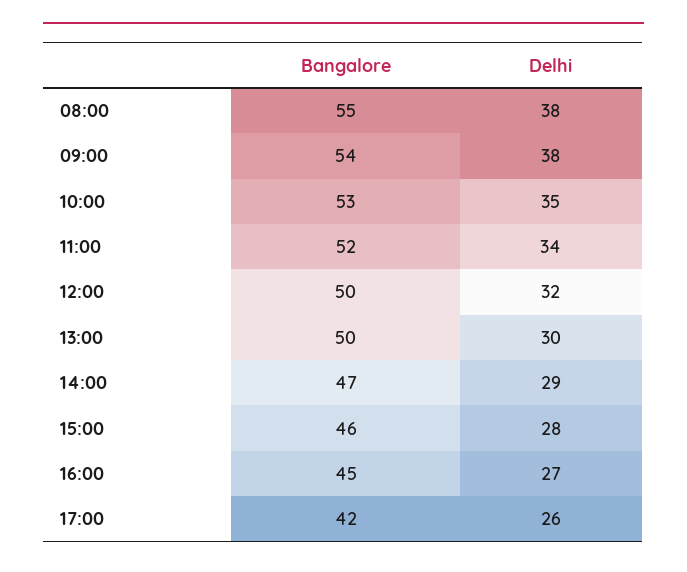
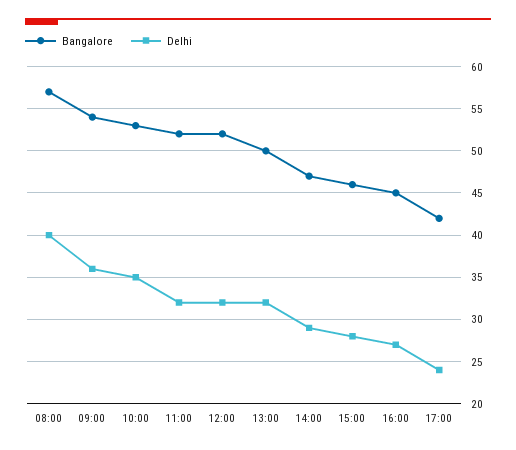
Bangalore, 08:00: 55 -> 57
Delhi, 08:00: 38 -> 40
Delhi, 09:00: 38 -> 36
Delhi, 11:00: 34 -> 32
Bangalore, 12:00: 50 -> 52
Delhi, 13:00: 30 -> 32
Delhi, 17:00: 26 -> 24

